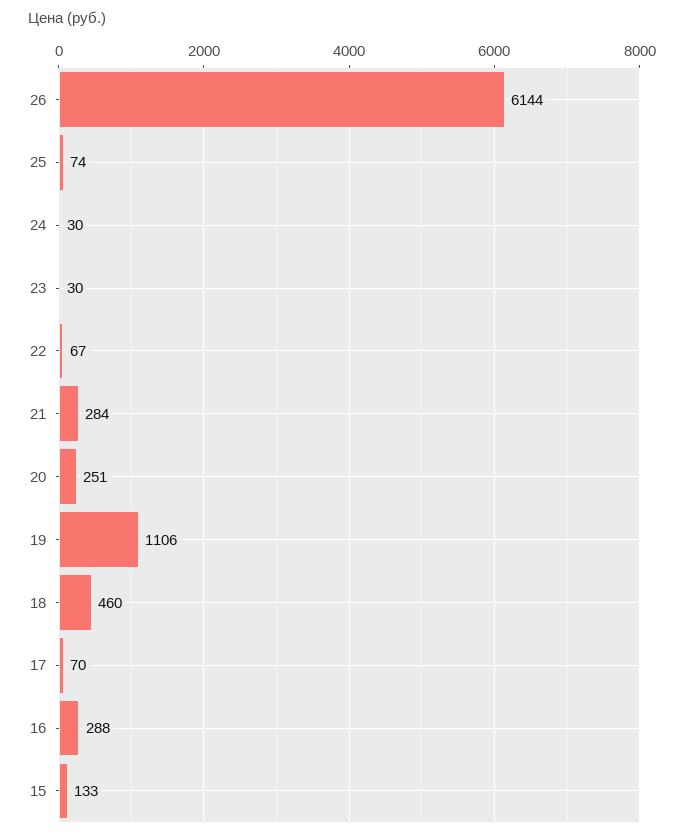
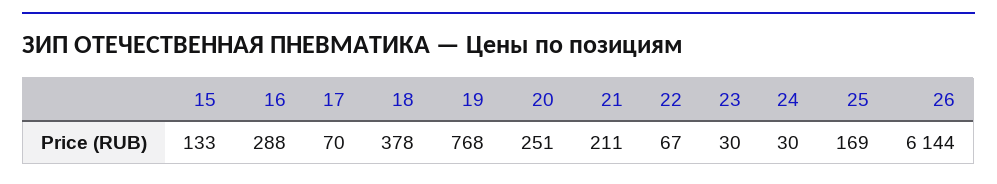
25: 74 -> 169
21: 284 -> 211
19: 1106 -> 768
18: 460 -> 378

